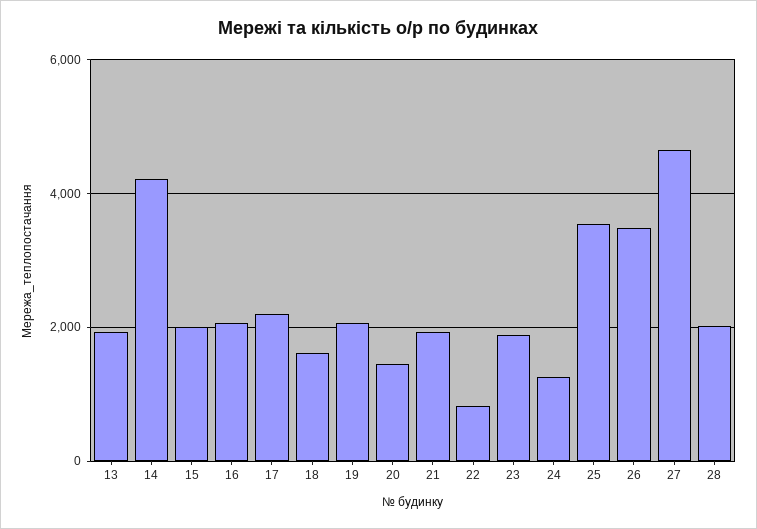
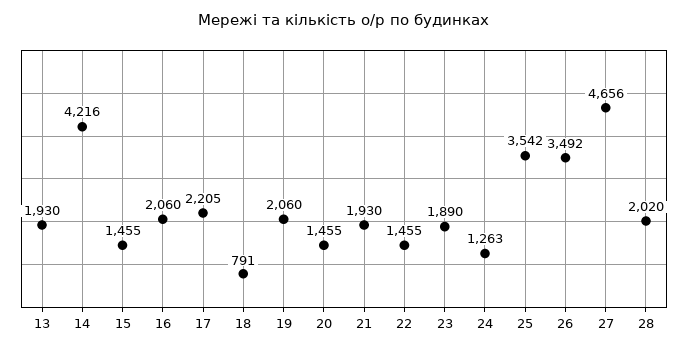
15: 2000 -> 1455
18: 1600 -> 791
22: 800 -> 1455

